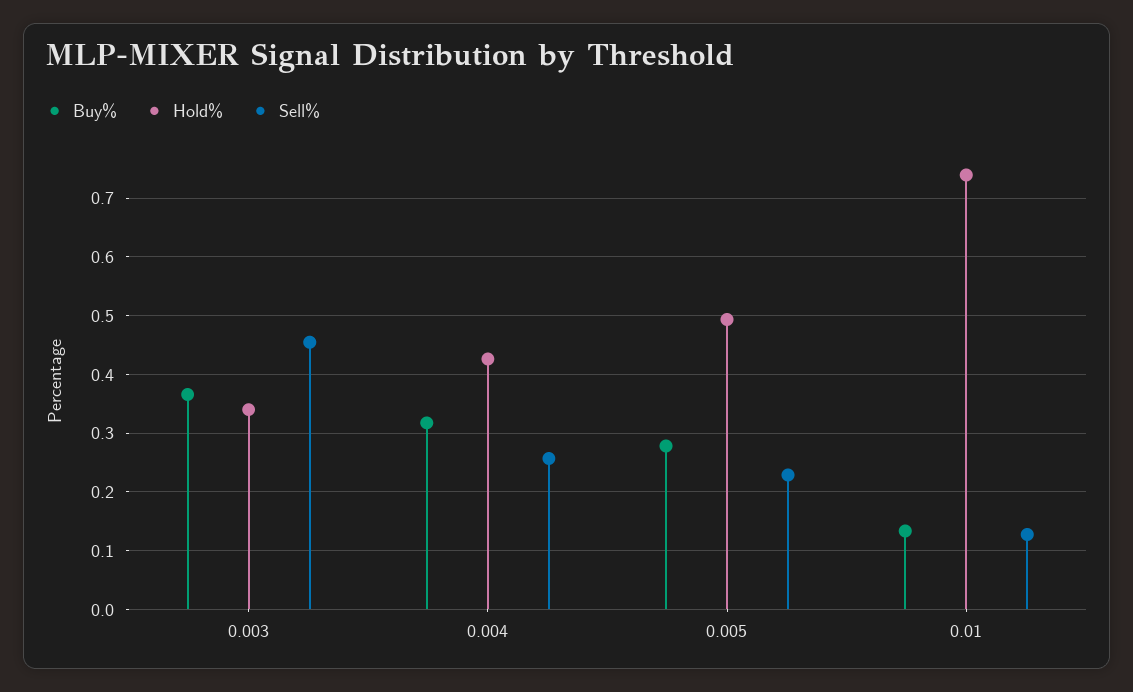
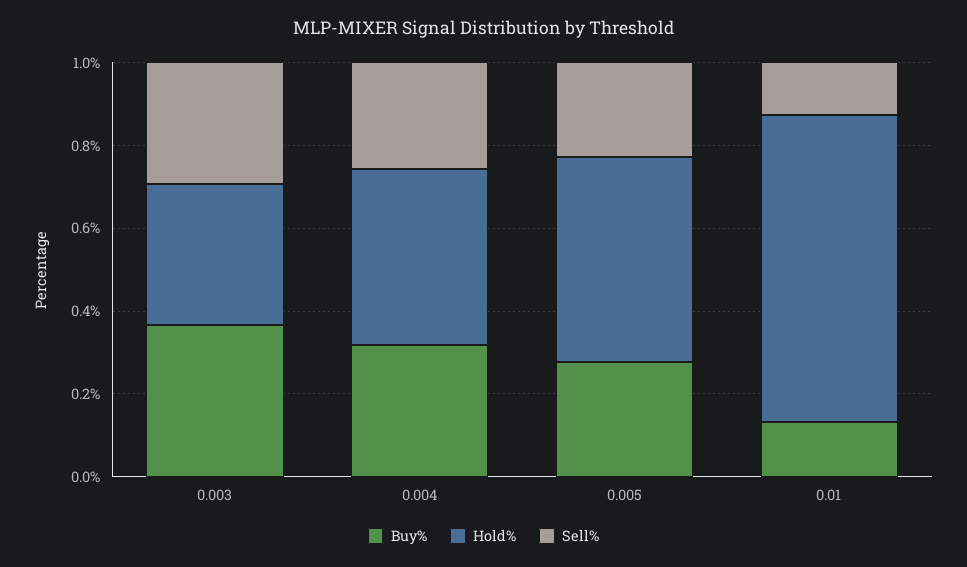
Sell%, 0.003: 0.46 -> 0.3

